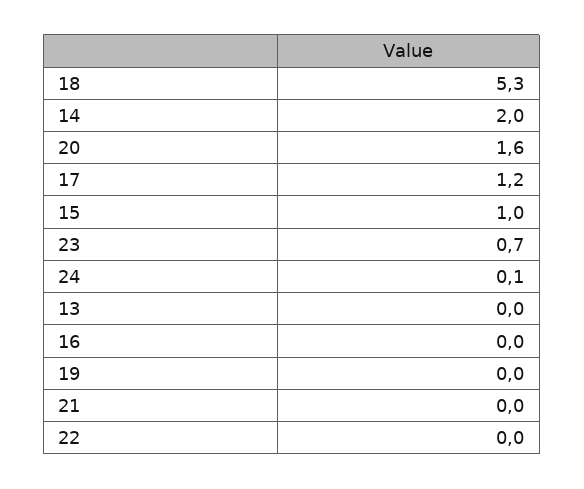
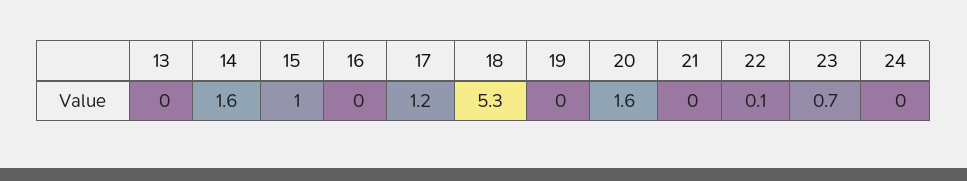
14: 2 -> 1.6
24: 0.1 -> 0
22: 0 -> 0.1

